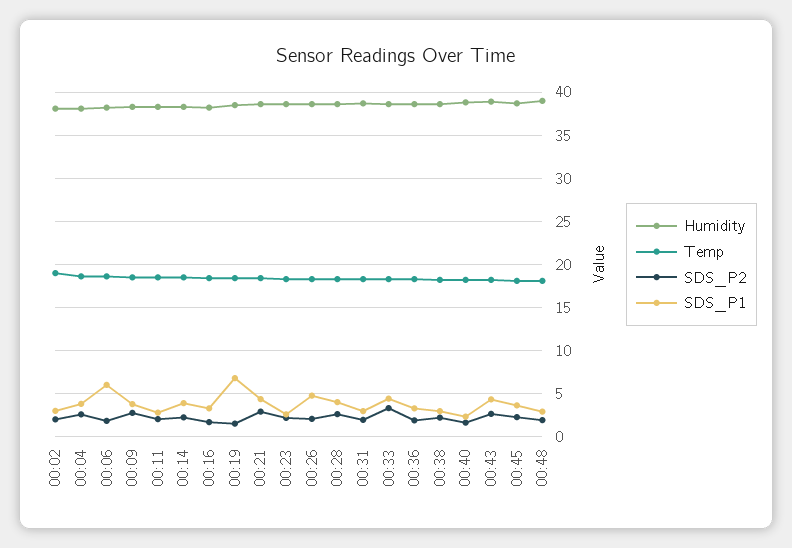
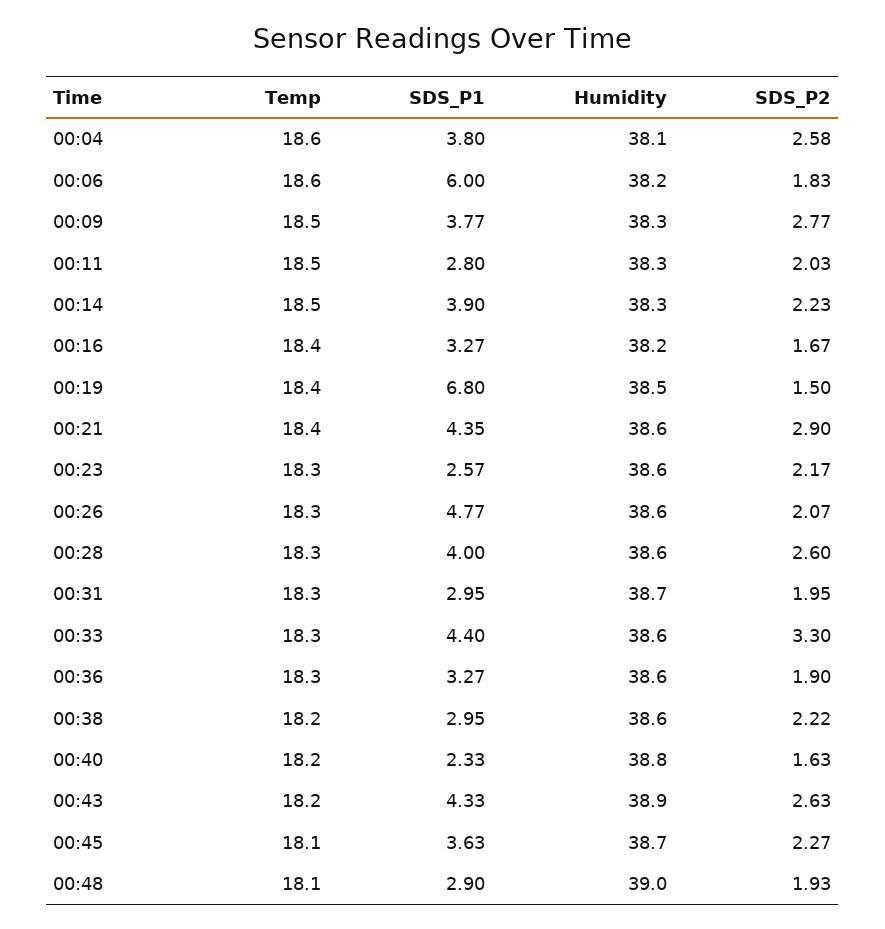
Humidity, 00:02: 38 -> none
Temp, 00:02: 19 -> none
SDS_P2, 00:02: 2 -> none
SDS_P1, 00:02: 3 -> none

